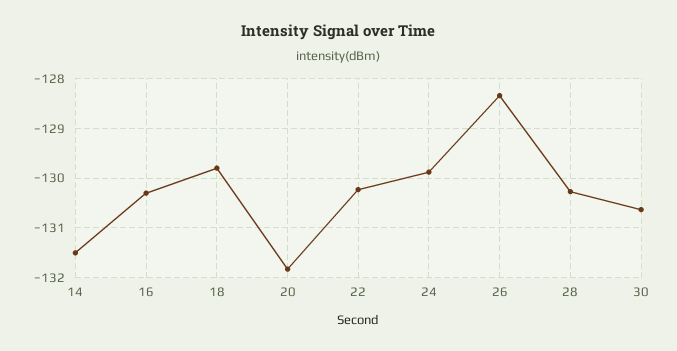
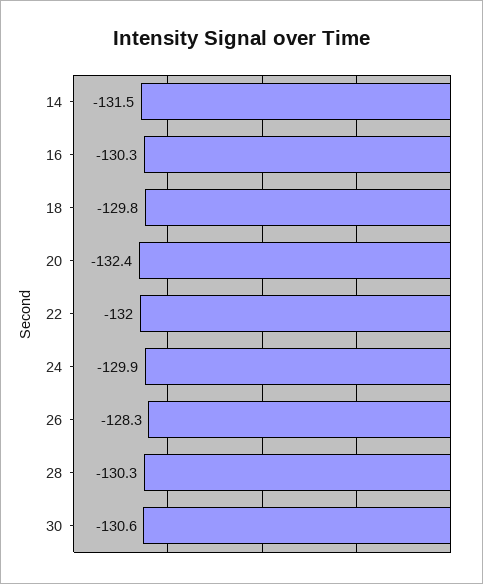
20: -131.8 -> -132.4
22: -130.2 -> -132

